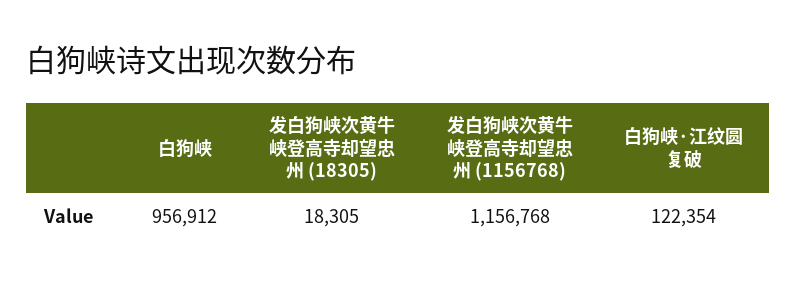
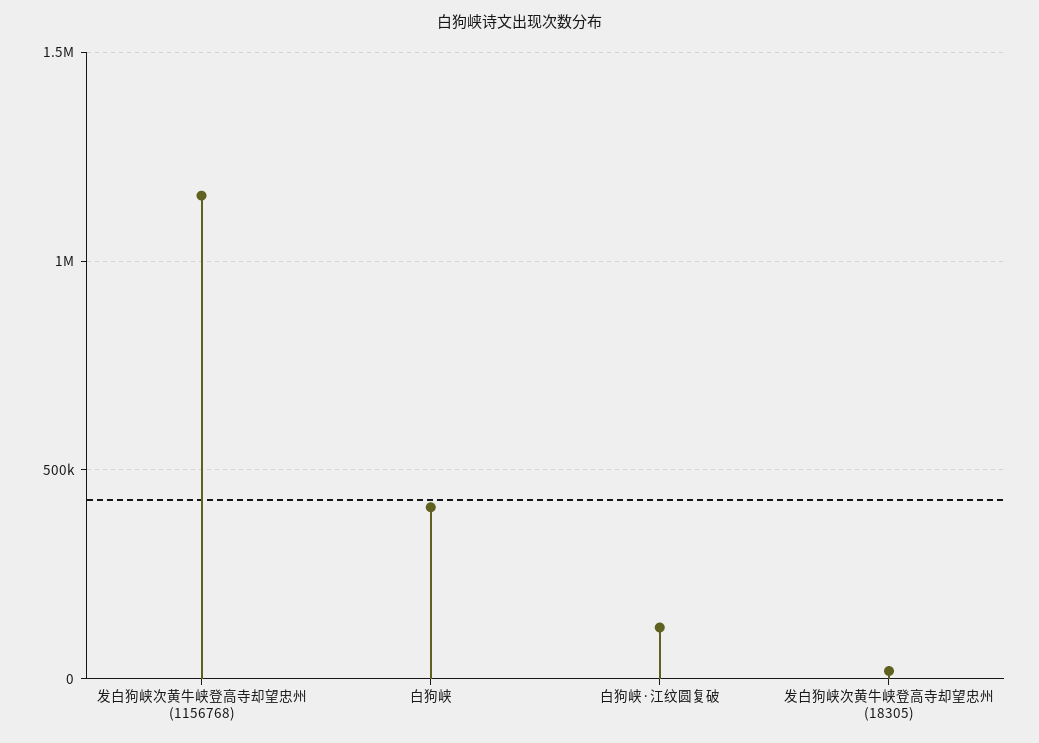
白狗峡: 956912 -> 400000

